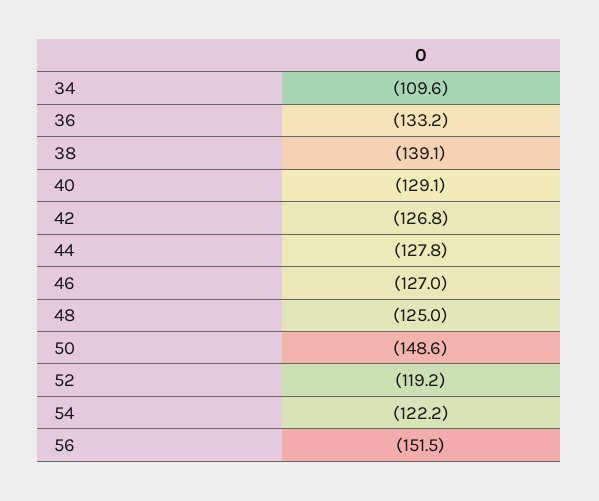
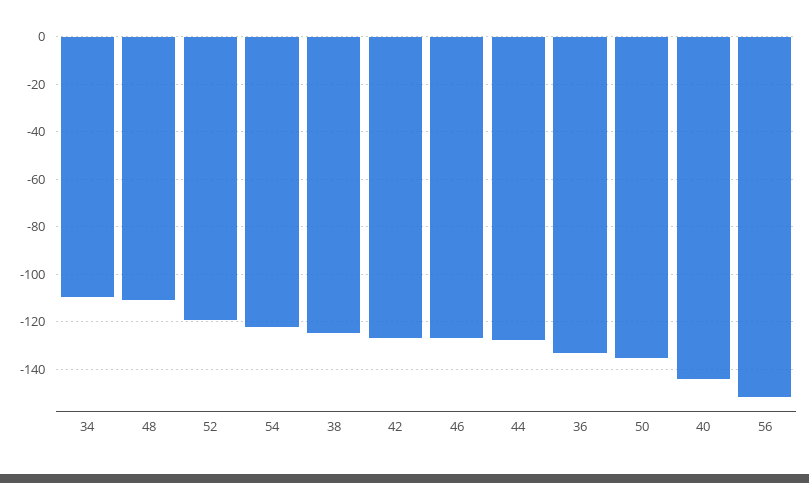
38: -139.1 -> -125
40: -129.1 -> -145
48: -125 -> -110
50: -148.6 -> -135

